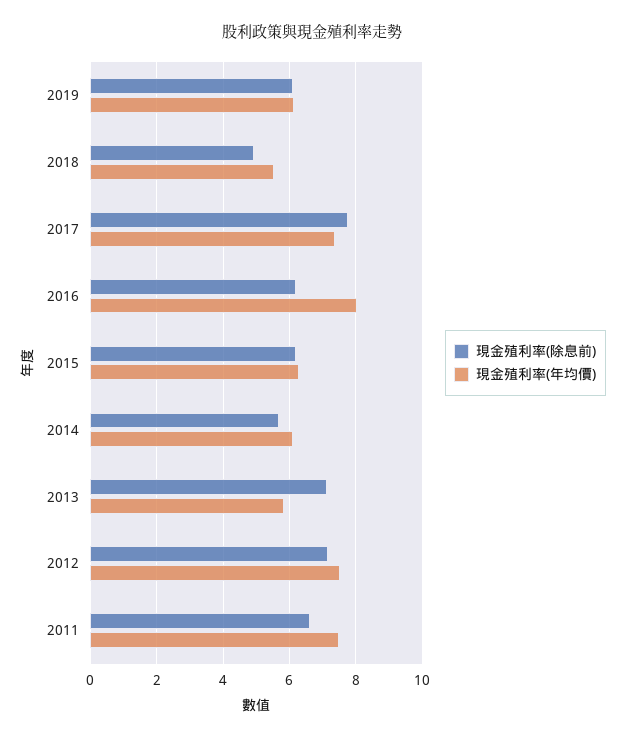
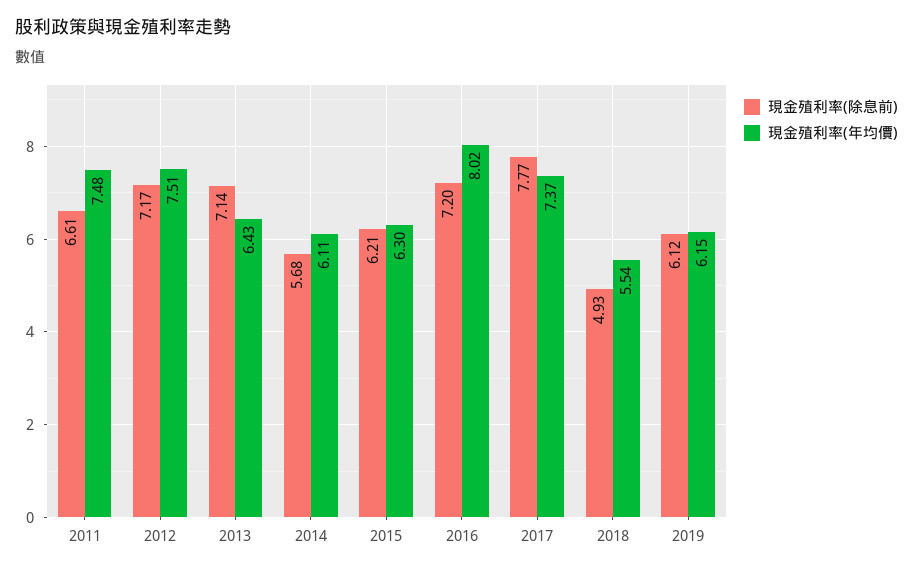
現金殖利率(除息前), 2016: 6.2 -> 7.2
現金殖利率(年均價), 2013: 5.8 -> 6.43

